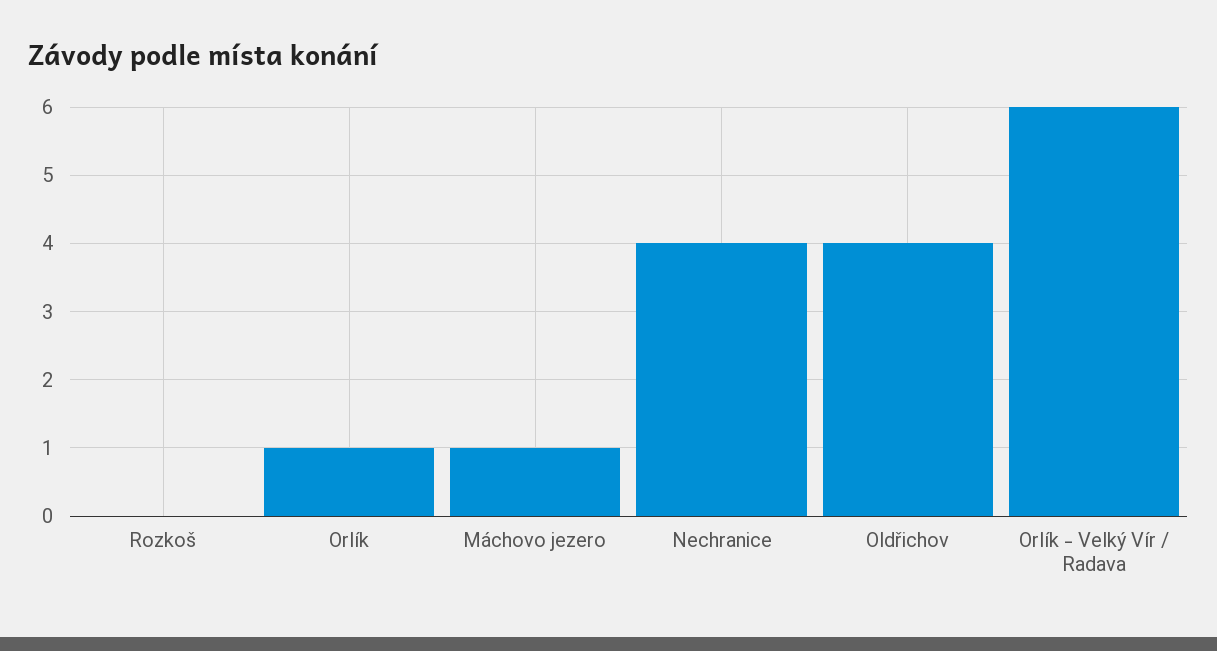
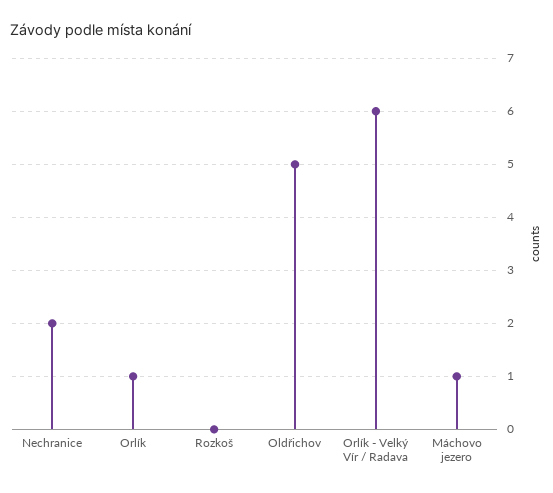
Nechranice: 4 -> 2
Oldřichov: 4 -> 5

